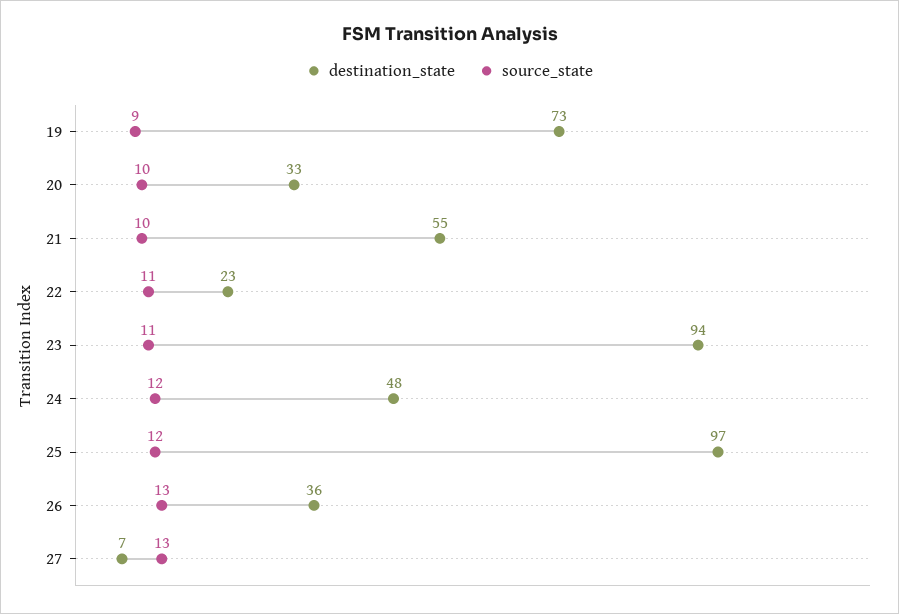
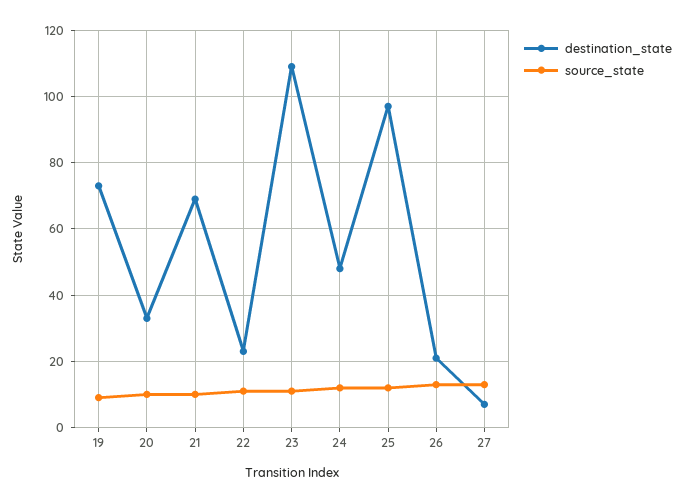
destination_state, 21: 55 -> 70
destination_state, 23: 94 -> 110
destination_state, 26: 36 -> 20

